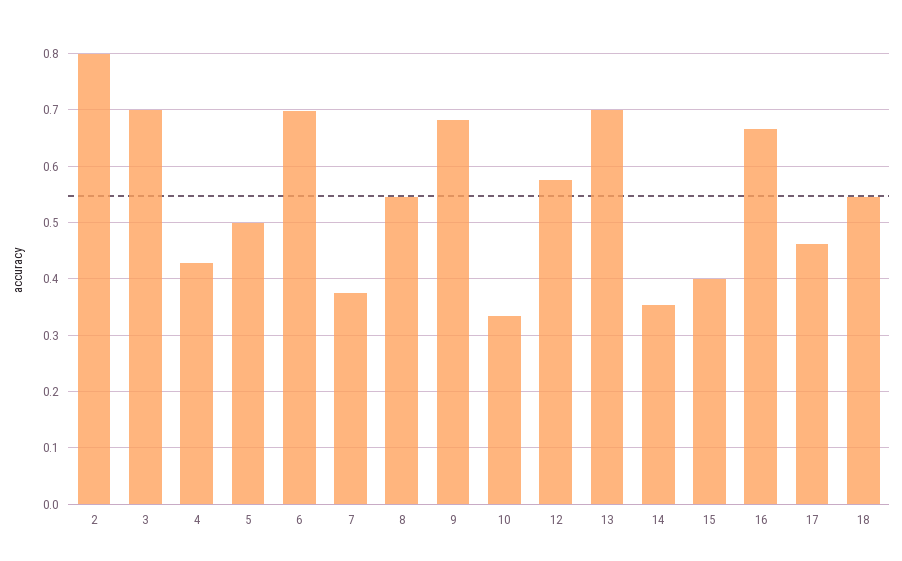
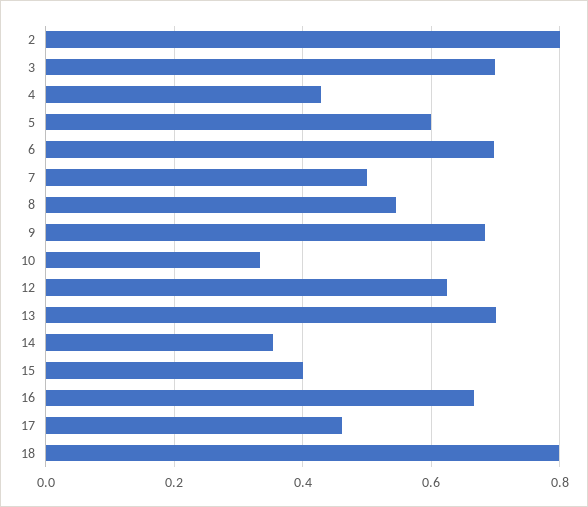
5: 0.5 -> 0.6
7: 0.38 -> 0.5
12: 0.58 -> 0.62
18: 0.54 -> 0.8

